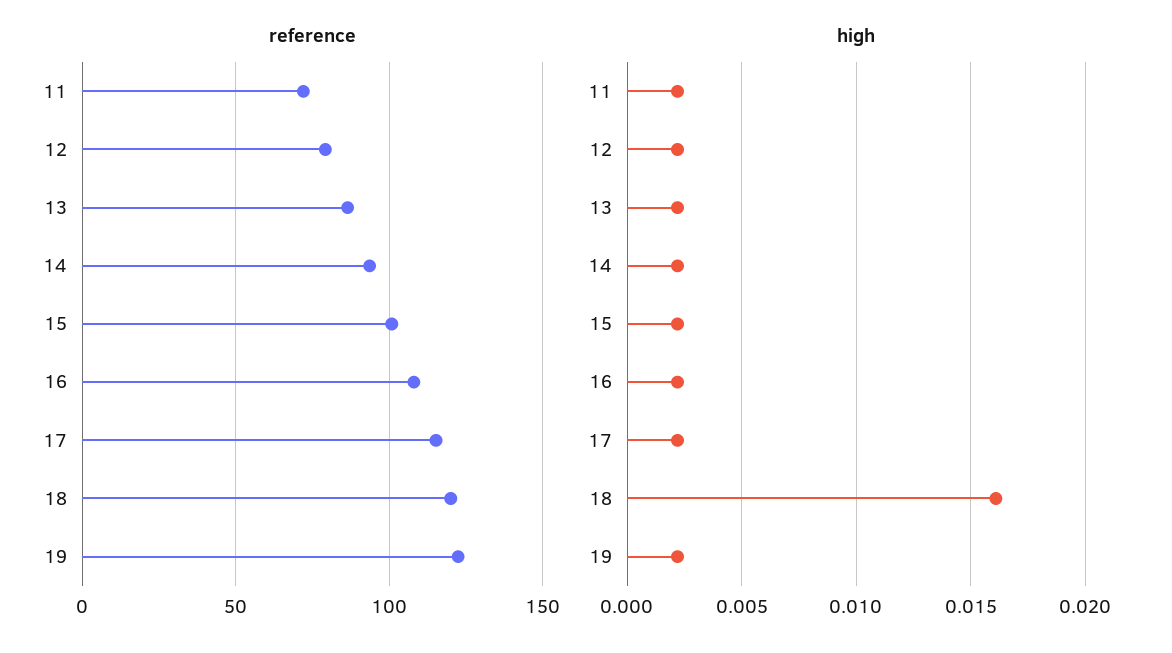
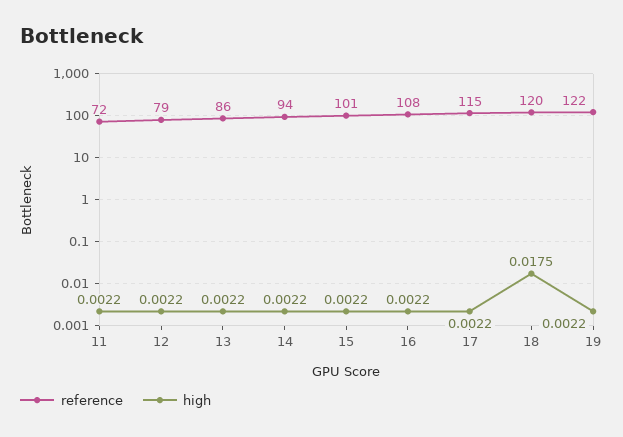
high, 18: 0.016 -> 0.0175

